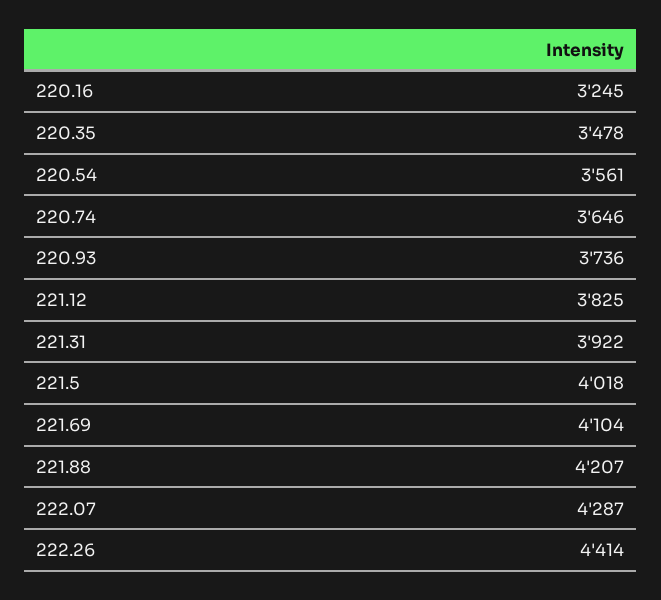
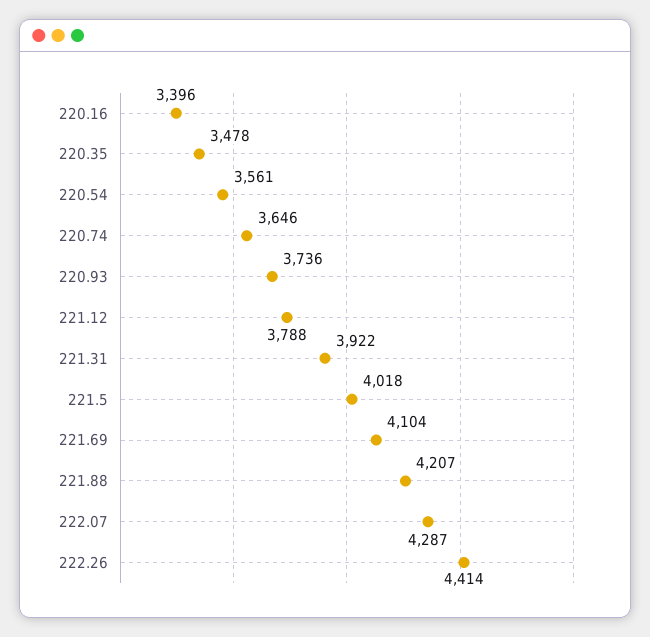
220.16: 3245 -> 3396
221.12: 3825 -> 3788

